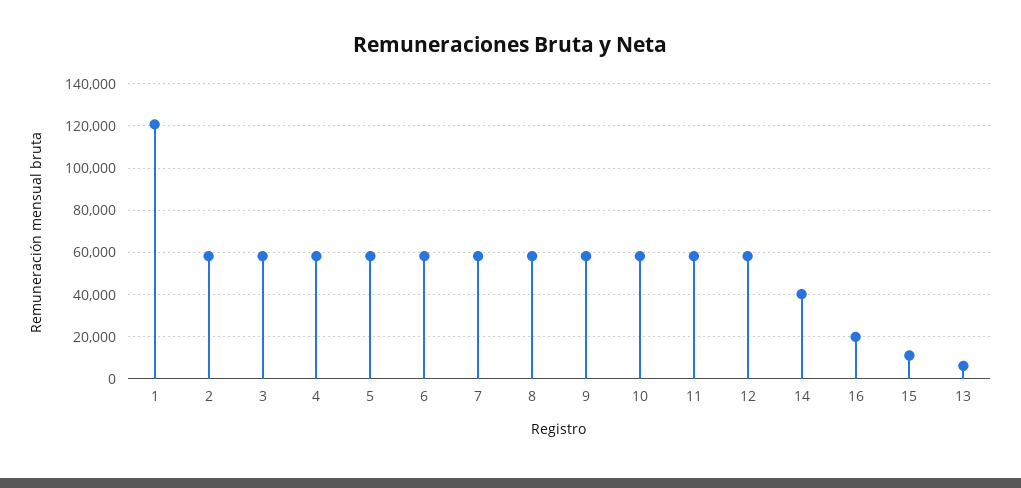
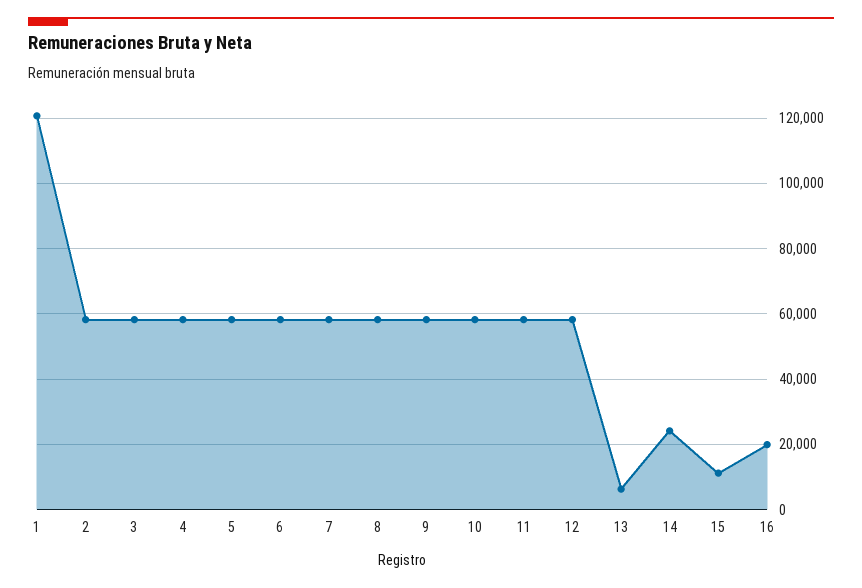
14: 40000 -> 24000

